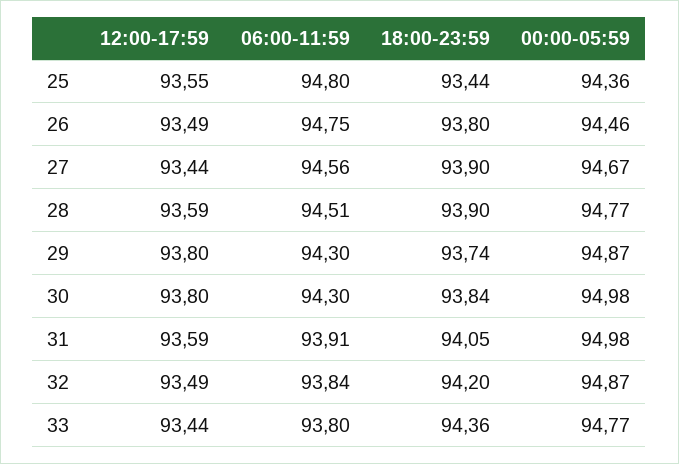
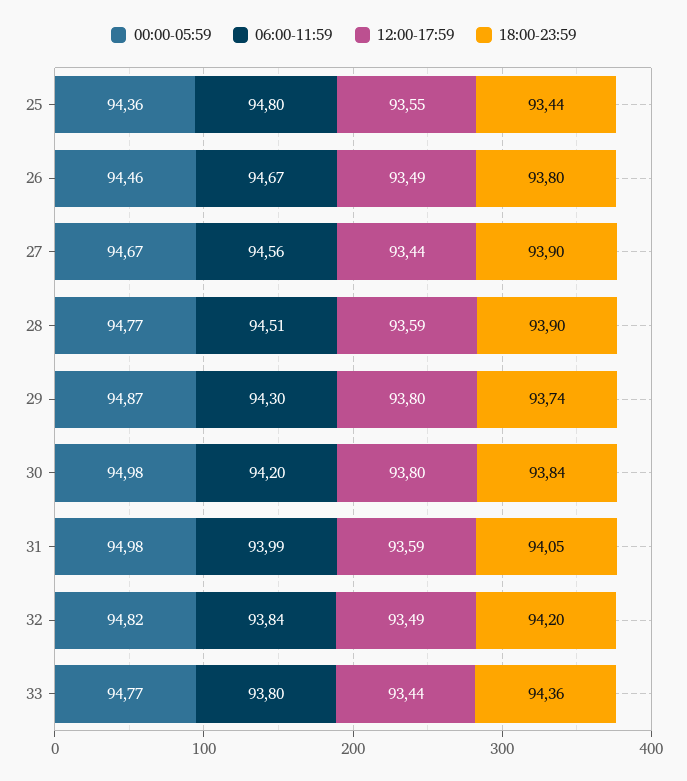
06:00-11:59, 26: 94.75 -> 94.67
06:00-11:59, 30: 94.3 -> 94.2
06:00-11:59, 31: 93.91 -> 93.99
00:00-05:59, 32: 94.87 -> 94.82

